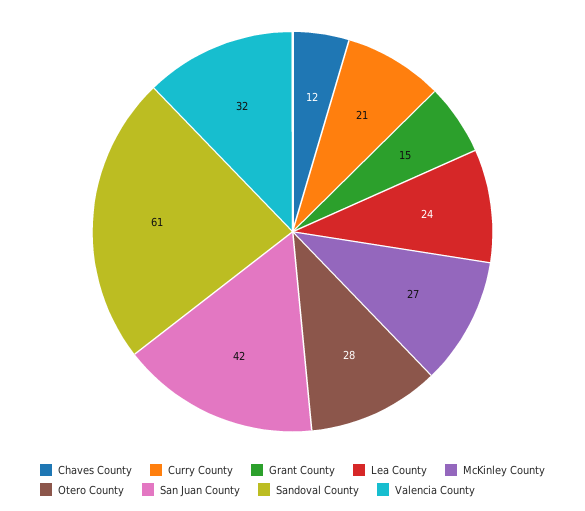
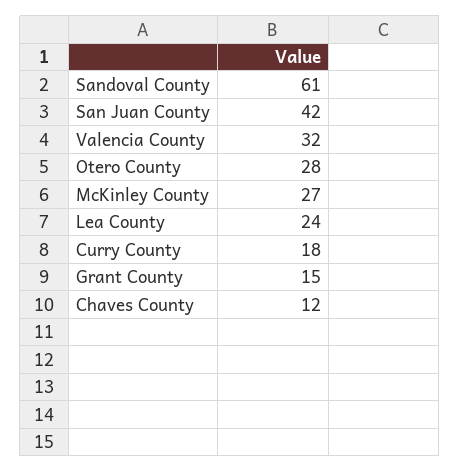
Curry County: 21 -> 18

